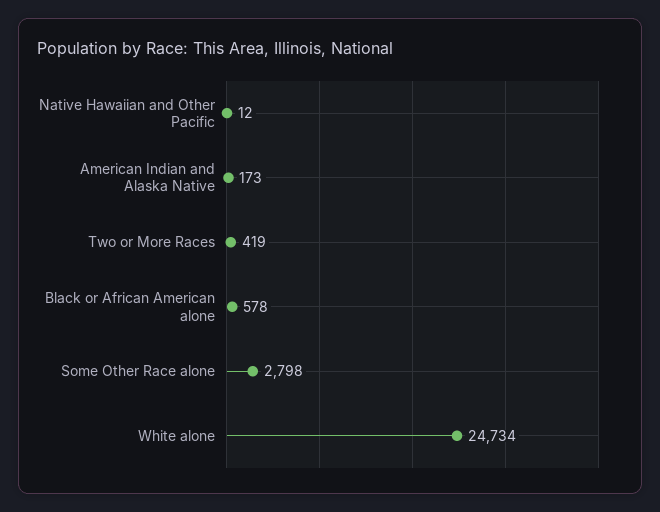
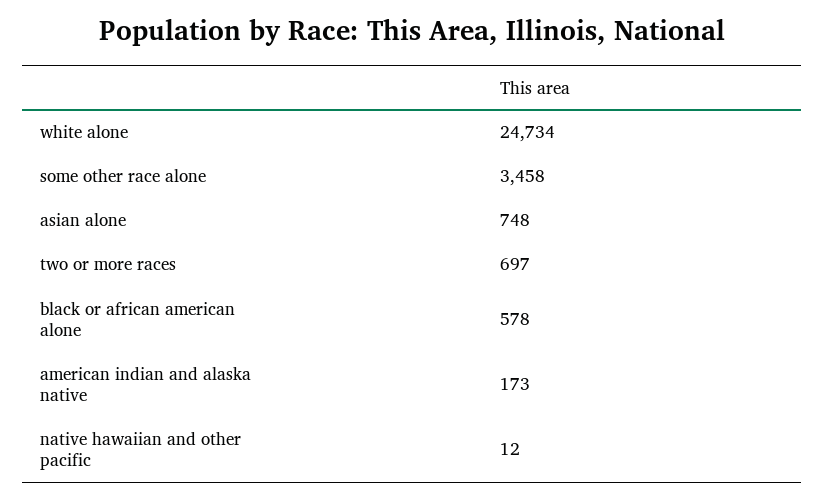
Two or More Races: 419 -> 697
Some Other Race alone: 2798 -> 3458
asian alone: none -> 748

